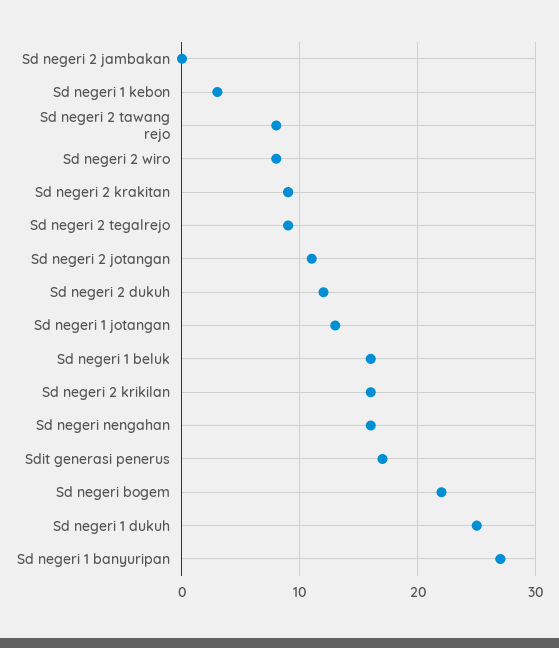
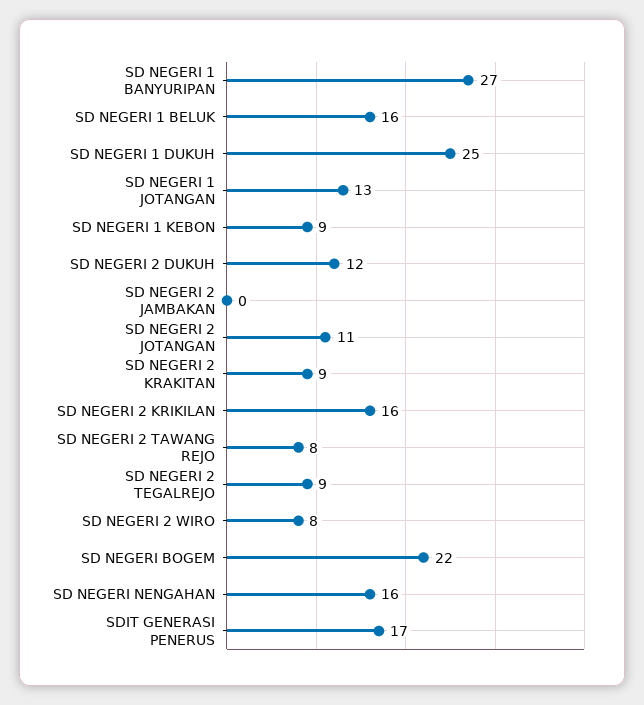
Sd negeri 1 kebon: 3 -> 9

